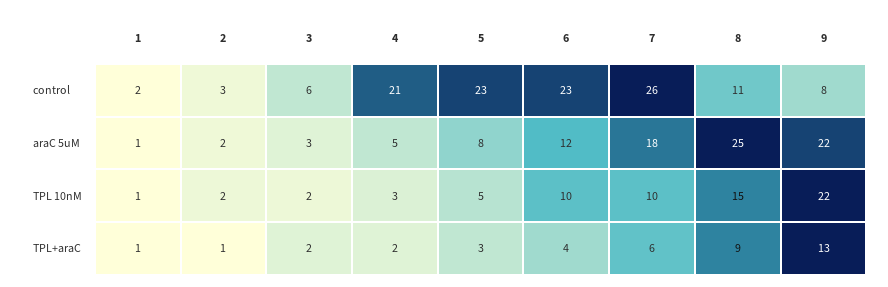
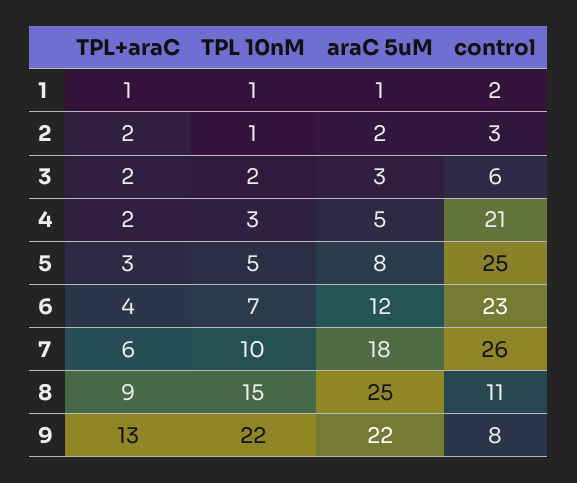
5, control: 23 -> 25
2, TPL 10nM: 2 -> 1
6, TPL 10nM: 10 -> 7
2, TPL+araC: 1 -> 2

